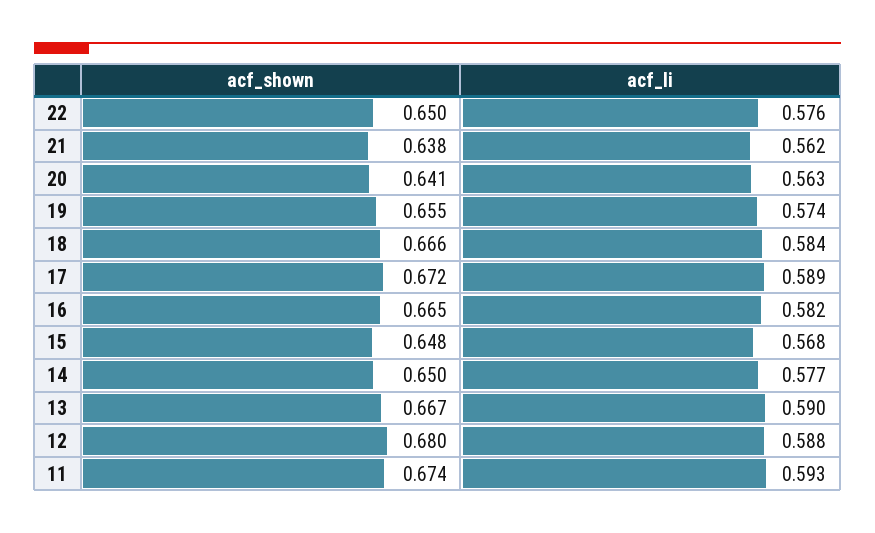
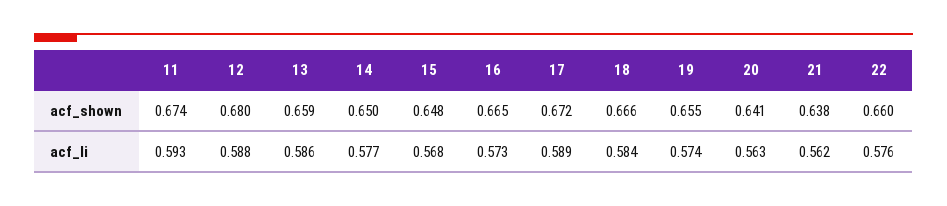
acf_shown, 22: 0.65 -> 0.66
acf_li, 16: 0.582 -> 0.573
acf_shown, 13: 0.667 -> 0.659
acf_li, 13: 0.59 -> 0.586

